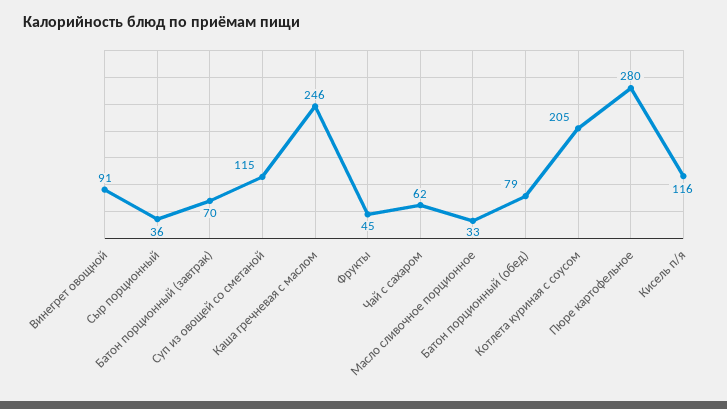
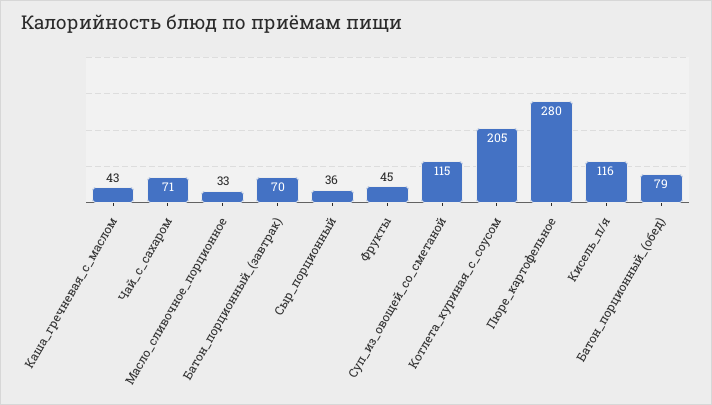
Винегрет овощной: 91 -> none
Каша гречневая с маслом: 246 -> 43
Чай с сахаром: 62 -> 71

